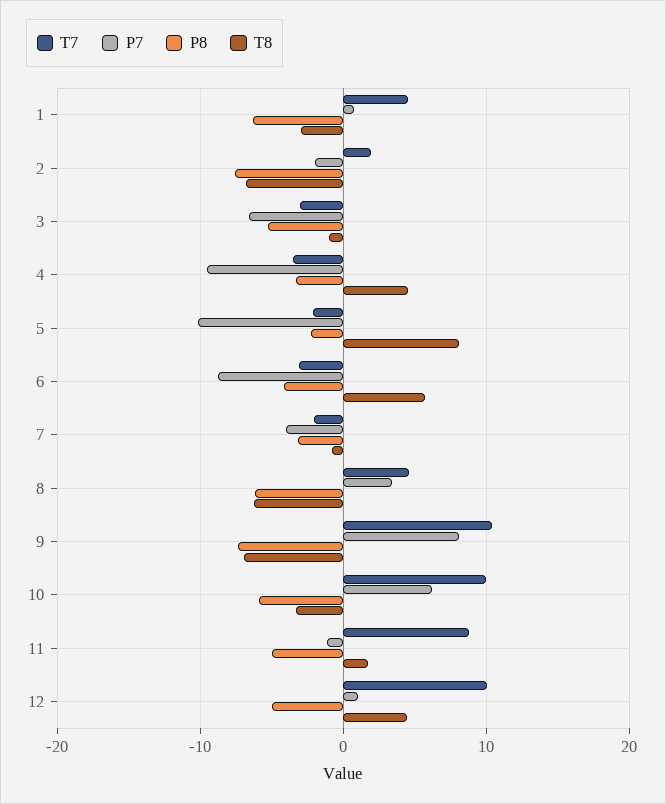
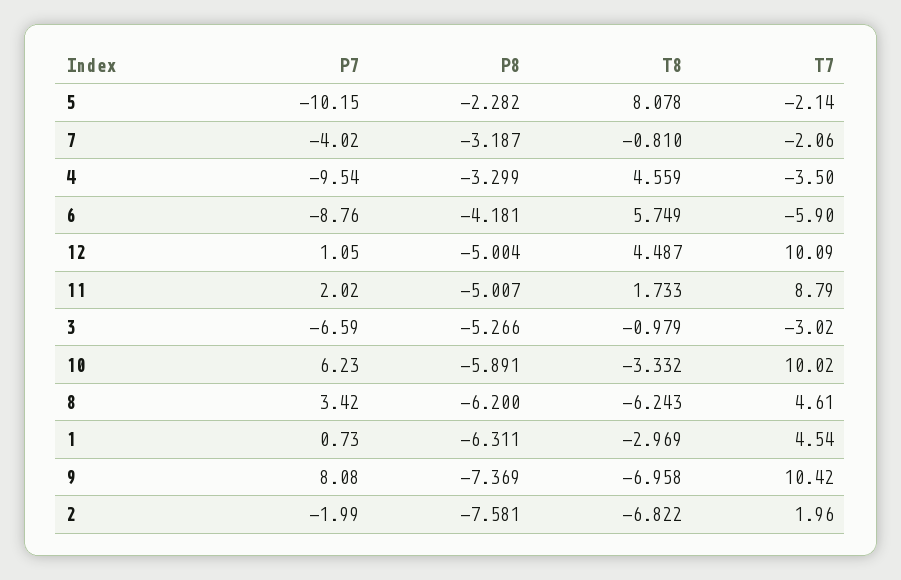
T7, 6: -3 -> -5.9
P7, 11: -1 -> 2.02

